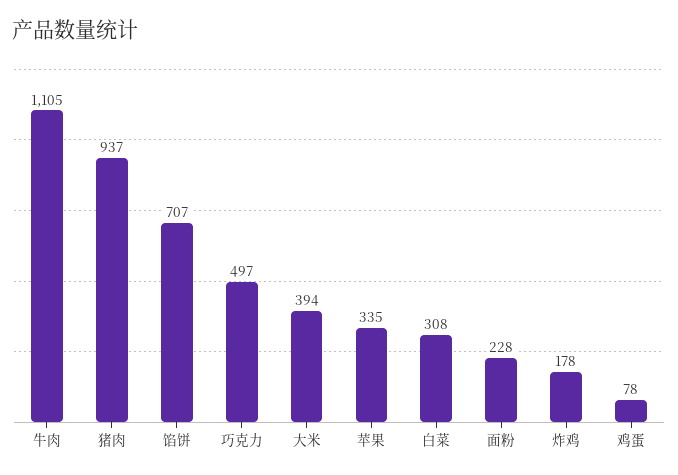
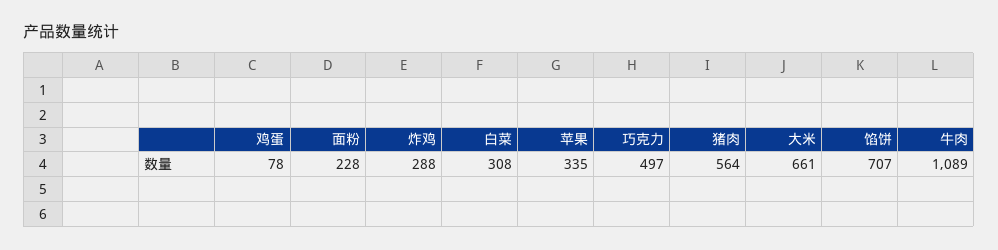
牛肉: 1105 -> 1089
猪肉: 937 -> 564
大米: 394 -> 661
炸鸡: 178 -> 288

